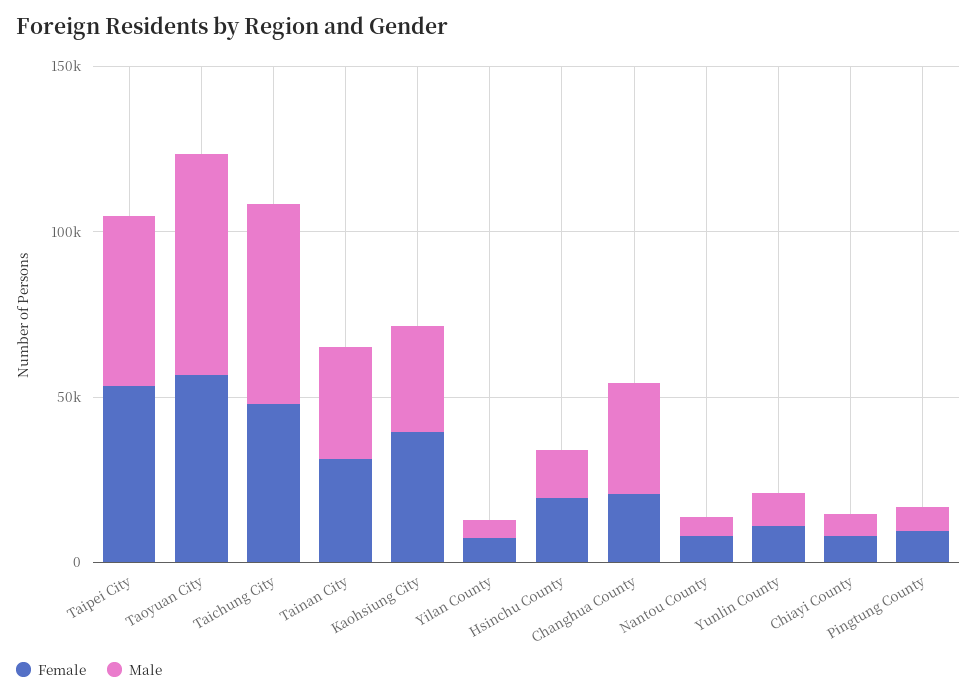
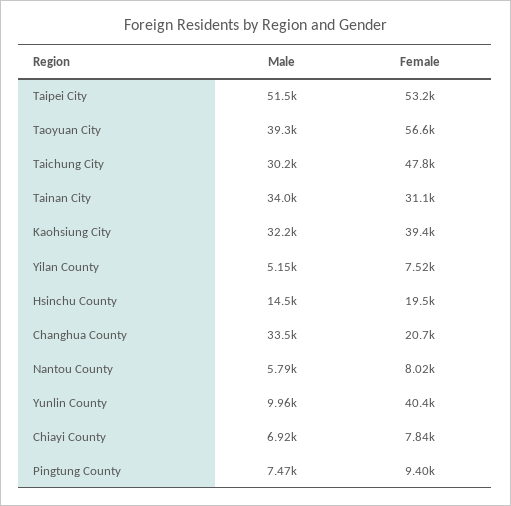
Male, Taoyuan City: 70000 -> 39300
Male, Taichung City: 60000 -> 30200
Female, Yunlin County: 10000 -> 40400

